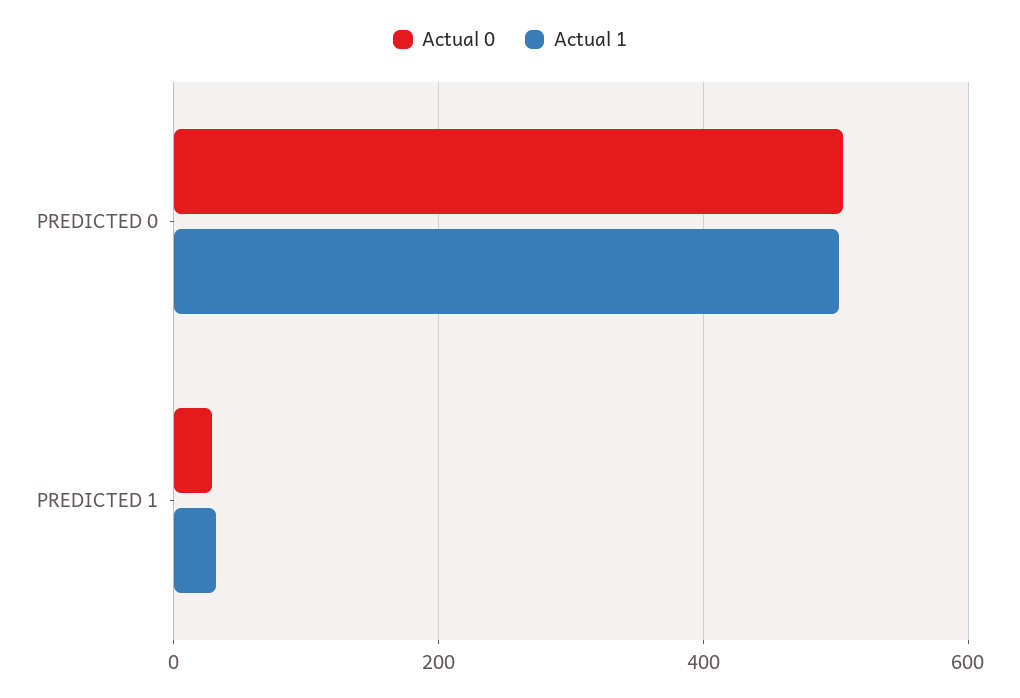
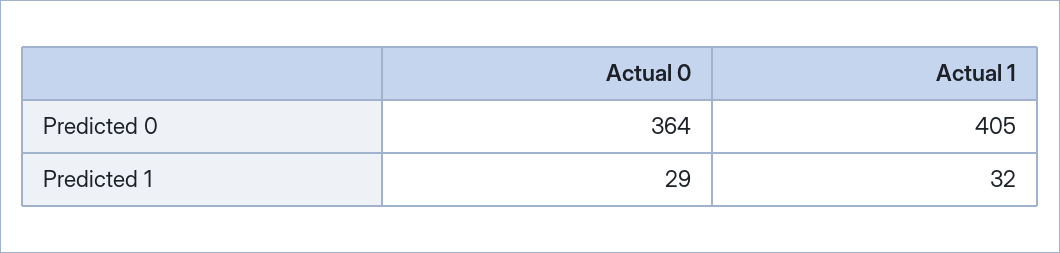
Actual 0, PREDICTED 0: 500 -> 364
Actual 1, PREDICTED 0: 500 -> 405

